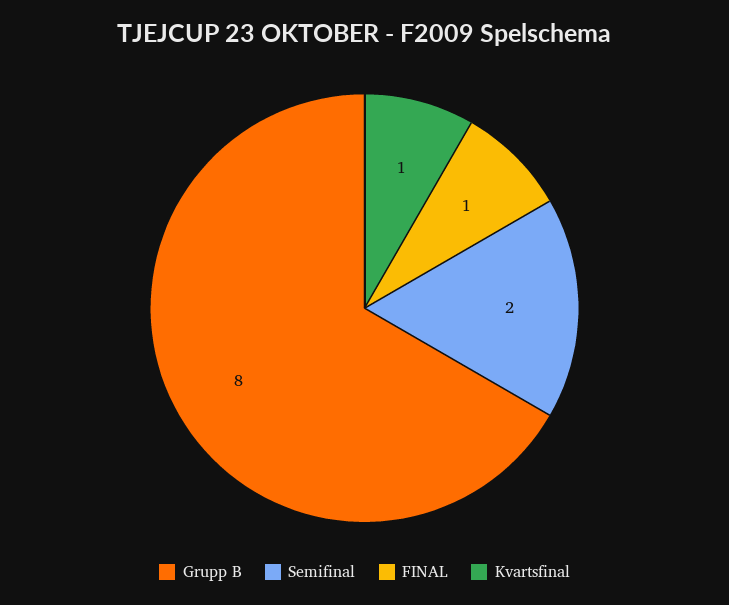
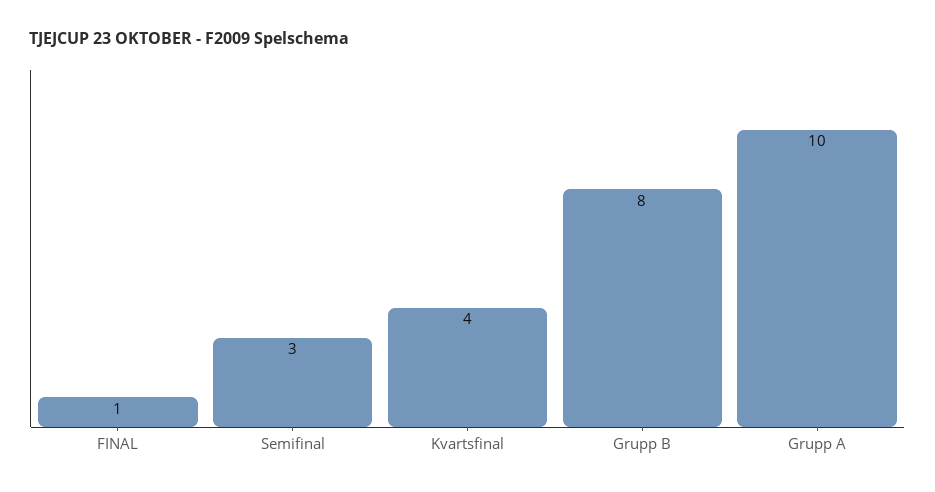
Semifinal: 2 -> 3
Kvartsfinal: 1 -> 4
Grupp A: none -> 10

